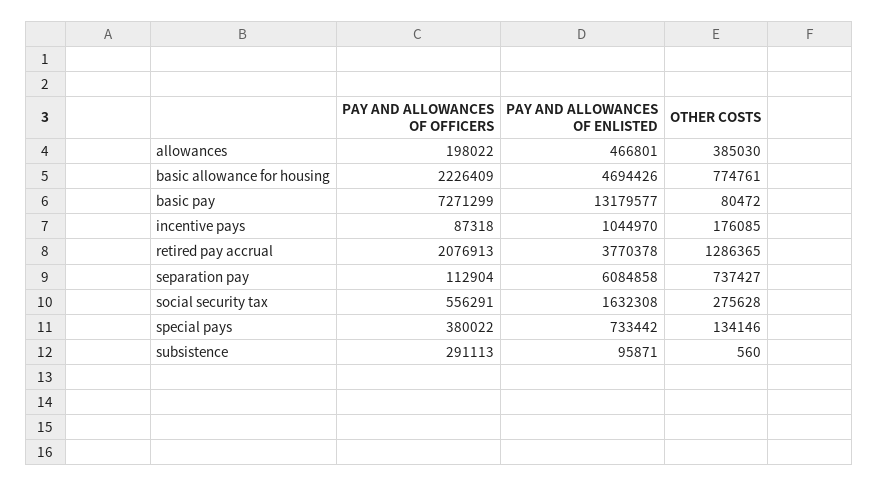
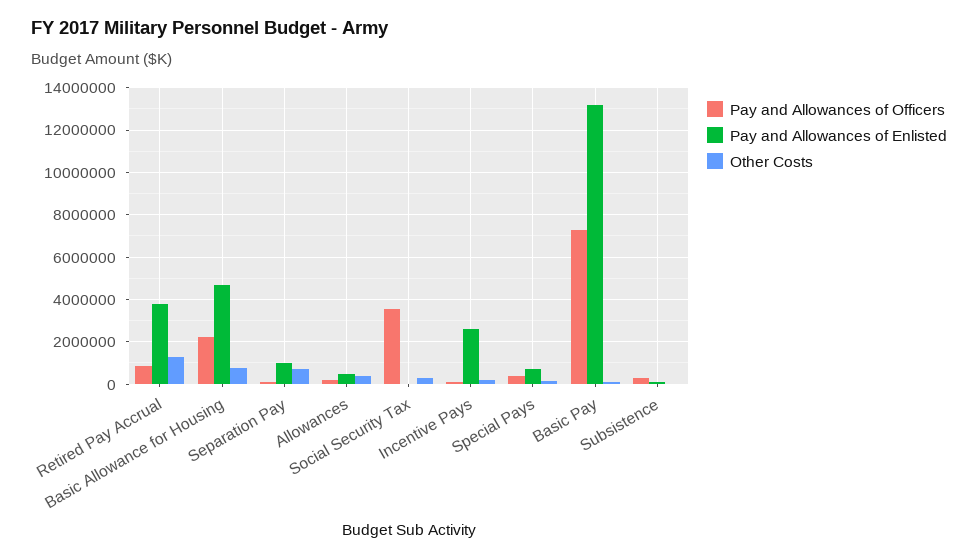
PAY AND ALLOWANCES OF ENLISTED, incentive pays: 1044970 -> 2500000
PAY AND ALLOWANCES OF OFFICERS, retired pay accrual: 2076913 -> 1000000
PAY AND ALLOWANCES OF ENLISTED, separation pay: 6084858 -> 1000000
PAY AND ALLOWANCES OF OFFICERS, social security tax: 556291 -> 3500000
PAY AND ALLOWANCES OF ENLISTED, social security tax: 1632308 -> 0

